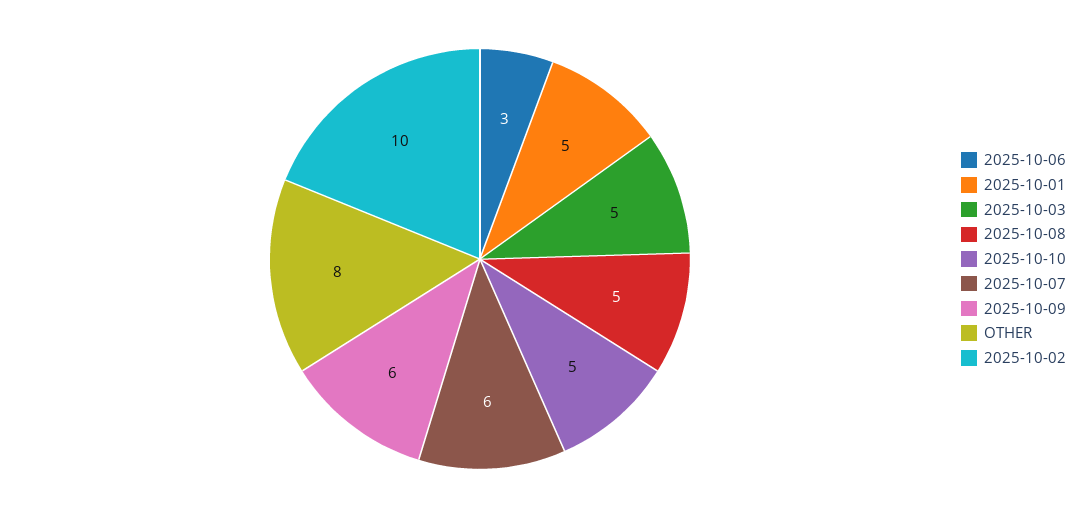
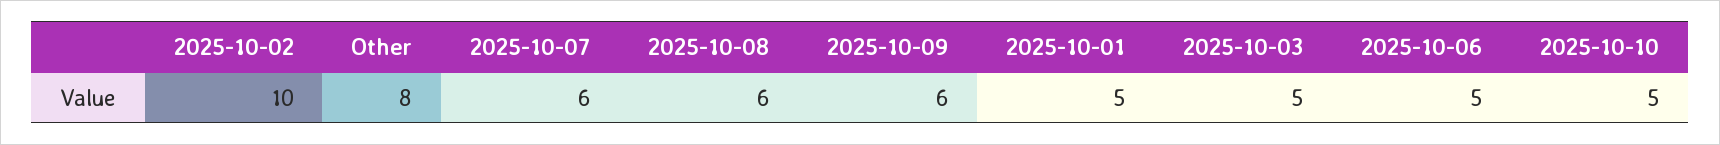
2025-10-06: 3 -> 5
2025-10-08: 5 -> 6

